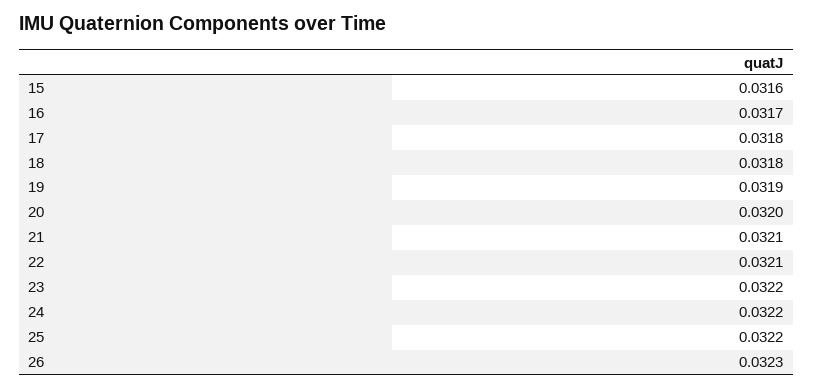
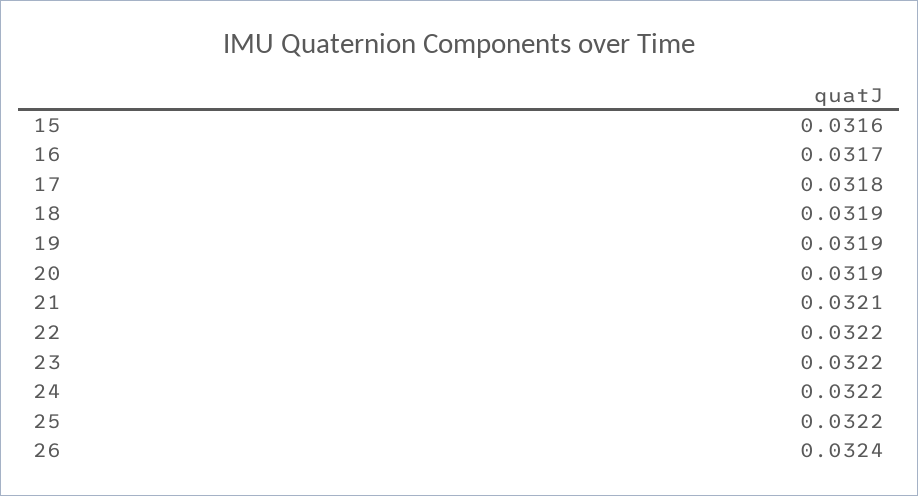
18: 0.0318 -> 0.0319
20: 0.032 -> 0.0319
22: 0.0321 -> 0.0322
26: 0.0323 -> 0.0324

